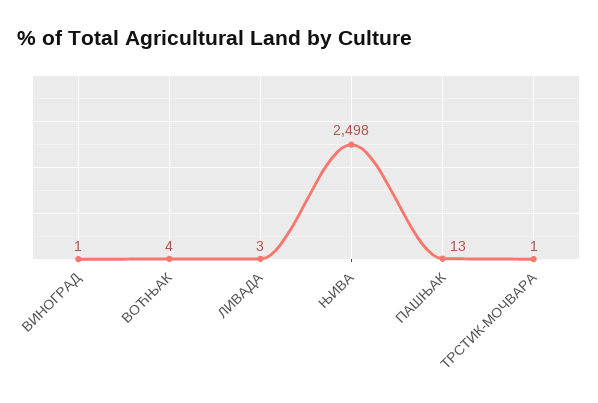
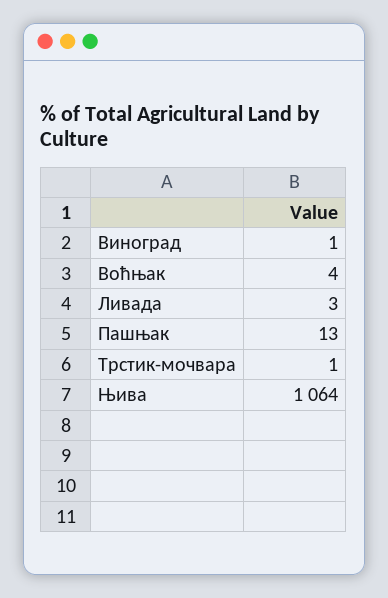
ЊИВА: 2498 -> 1064

